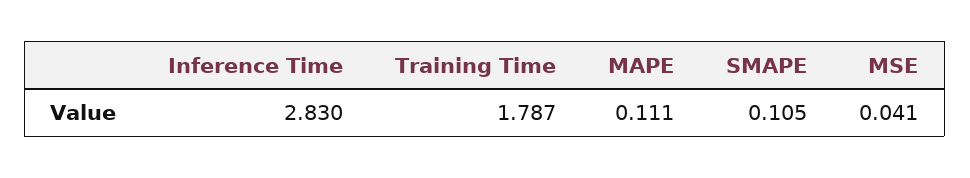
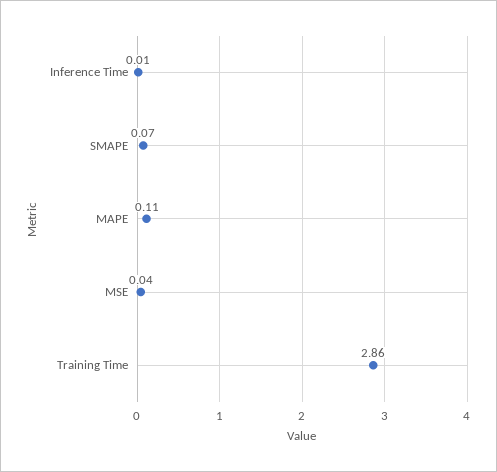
Inference Time: 2.83 -> 0.01
Training Time: 1.787 -> 2.86
SMAPE: 0.105 -> 0.07

